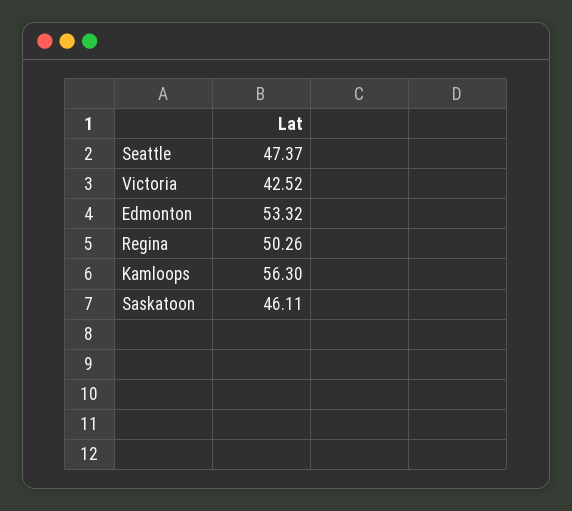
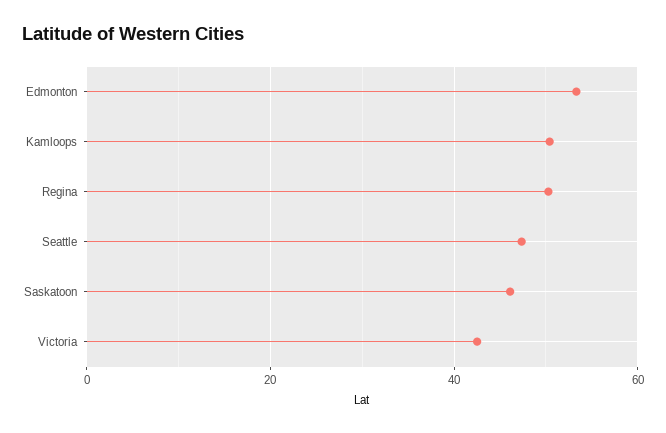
Kamloops: 56.3 -> 50

